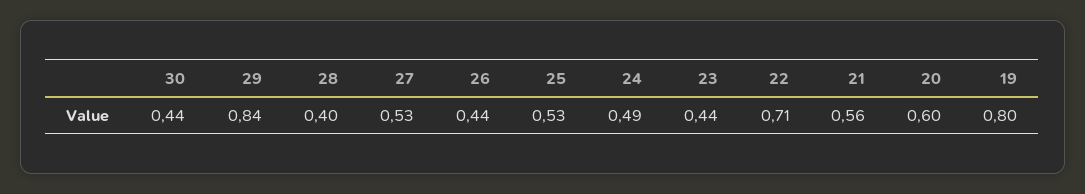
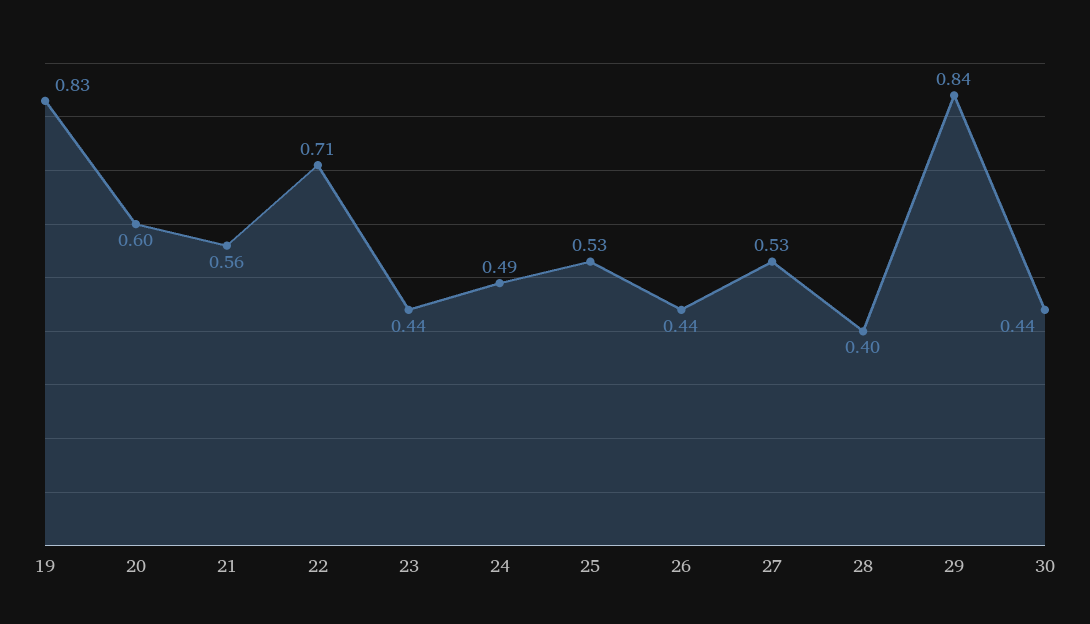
19: 0.8 -> 0.83

